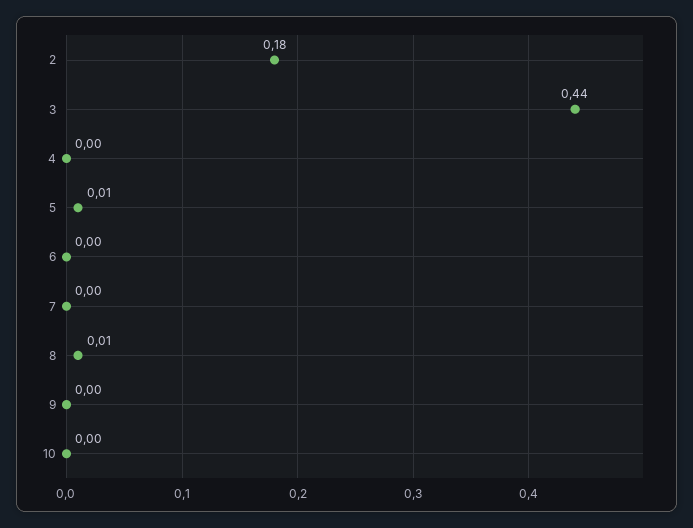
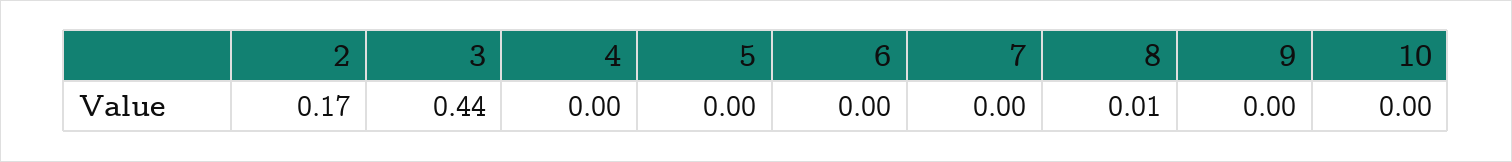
2: 0.18 -> 0.17
5: 0.01 -> 0

